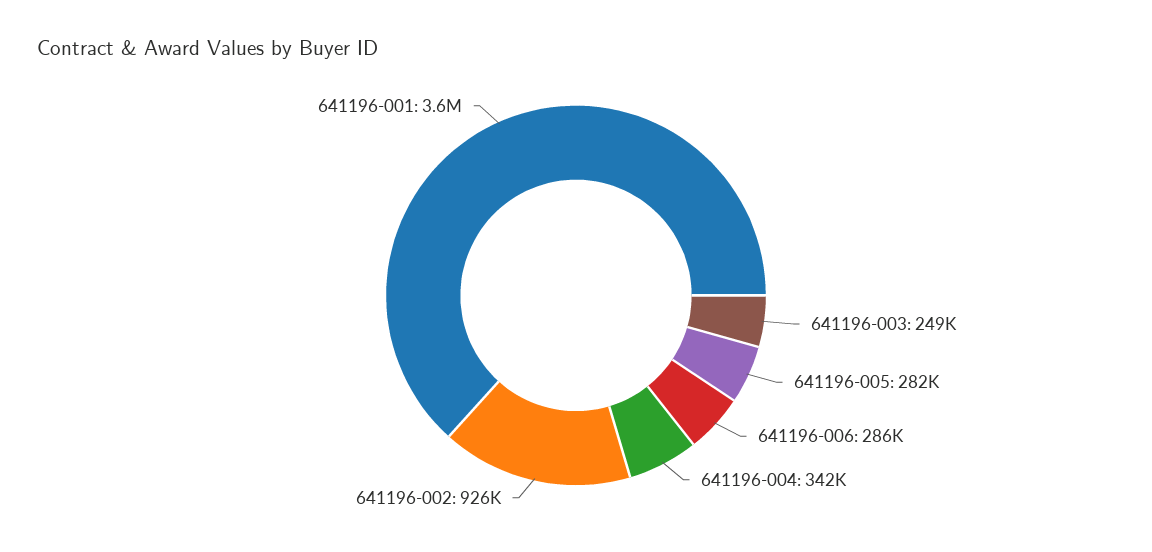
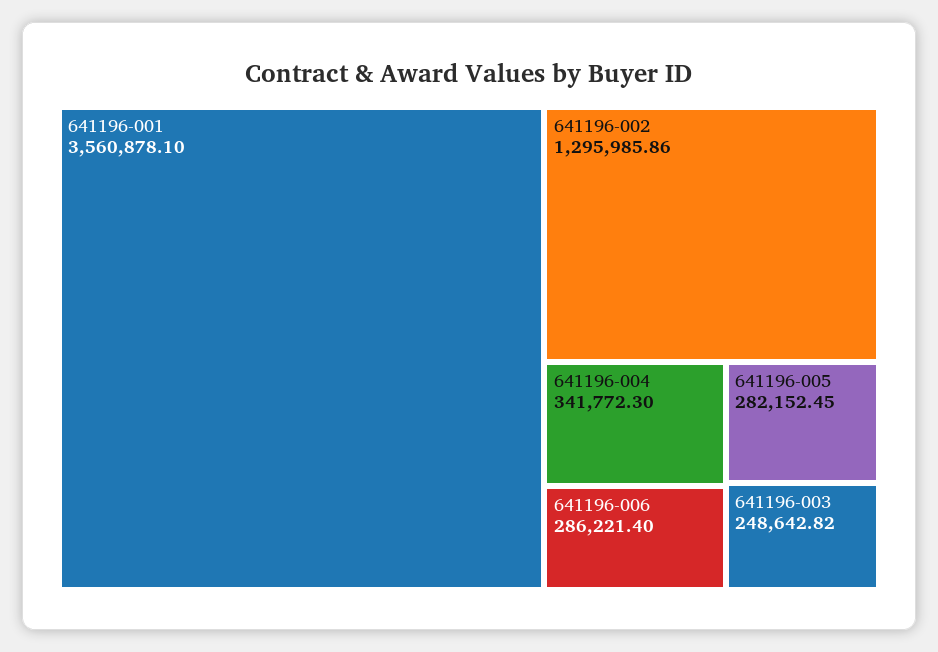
641196-002: 926000 -> 1295985.86

